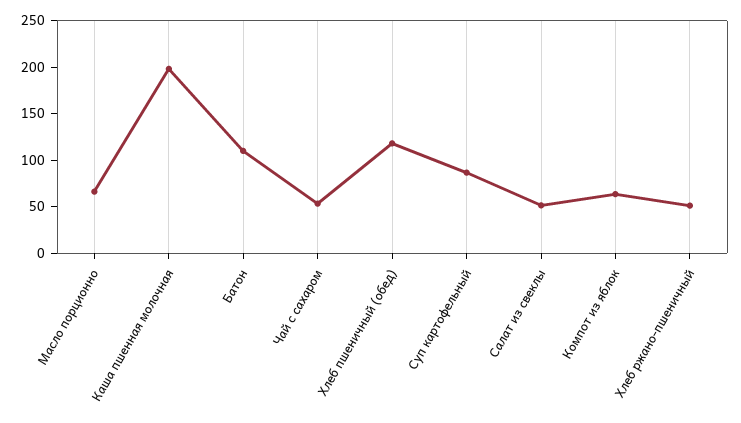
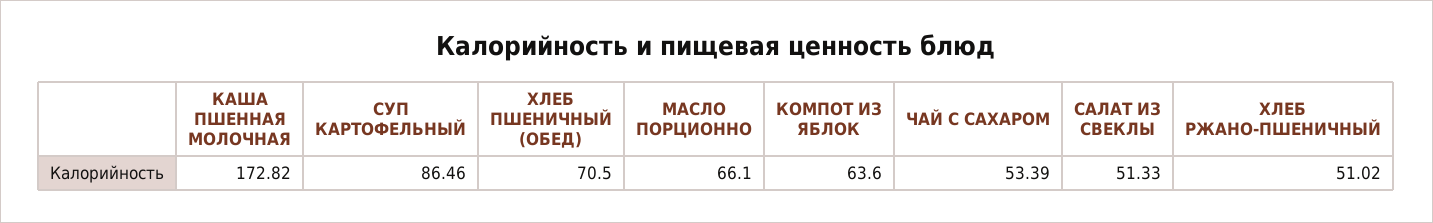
Каша пшенная молочная: 200 -> 172.82
Батон: 110 -> none
Хлеб пшеничный (обед): 120 -> 70.5

